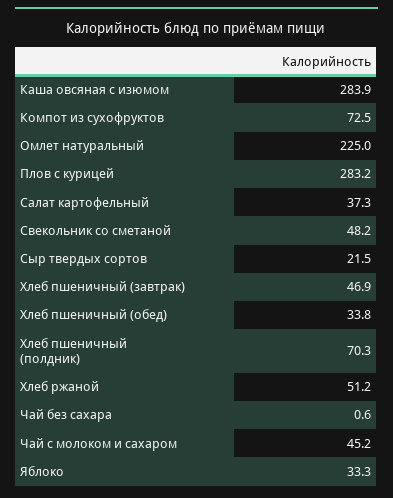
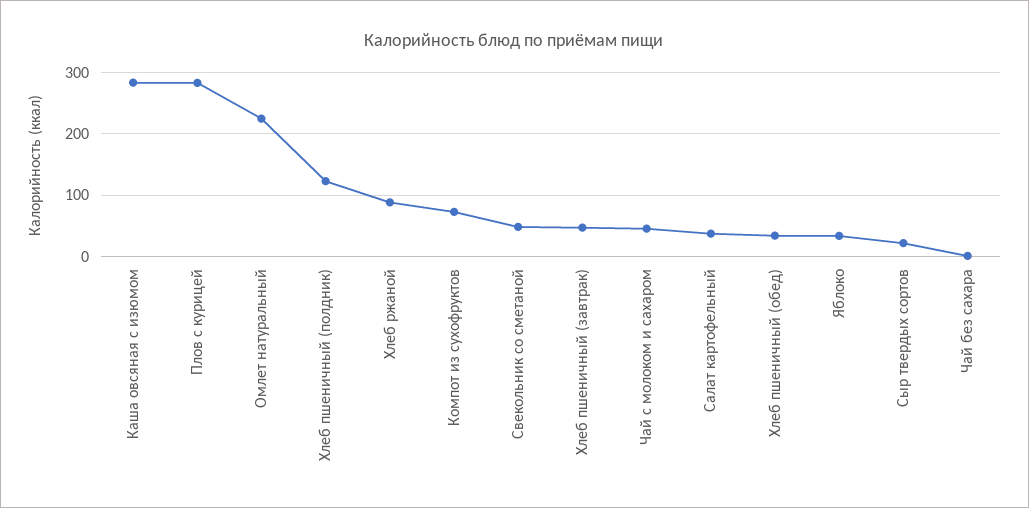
Хлеб пшеничный (полдник): 70.3 -> 120
Хлеб ржаной: 51.2 -> 90

